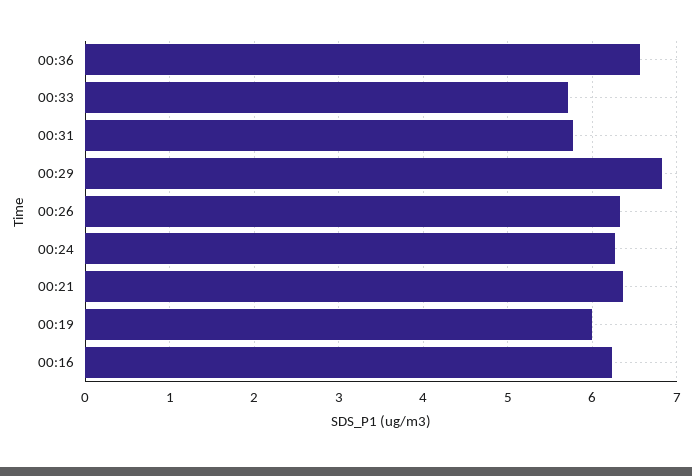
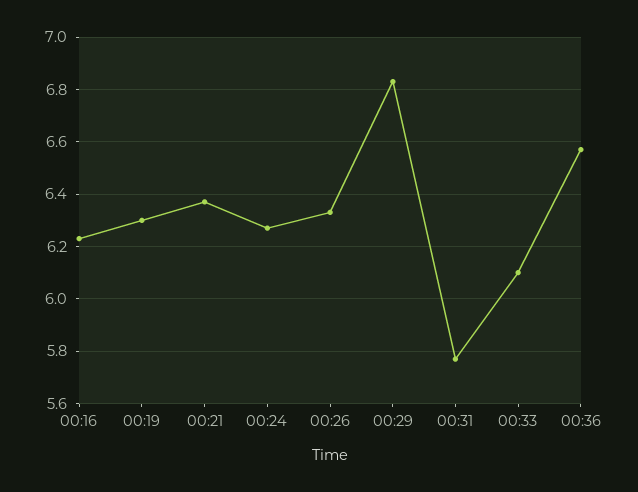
00:33: 5.7 -> 6.1
00:19: 6 -> 6.3

